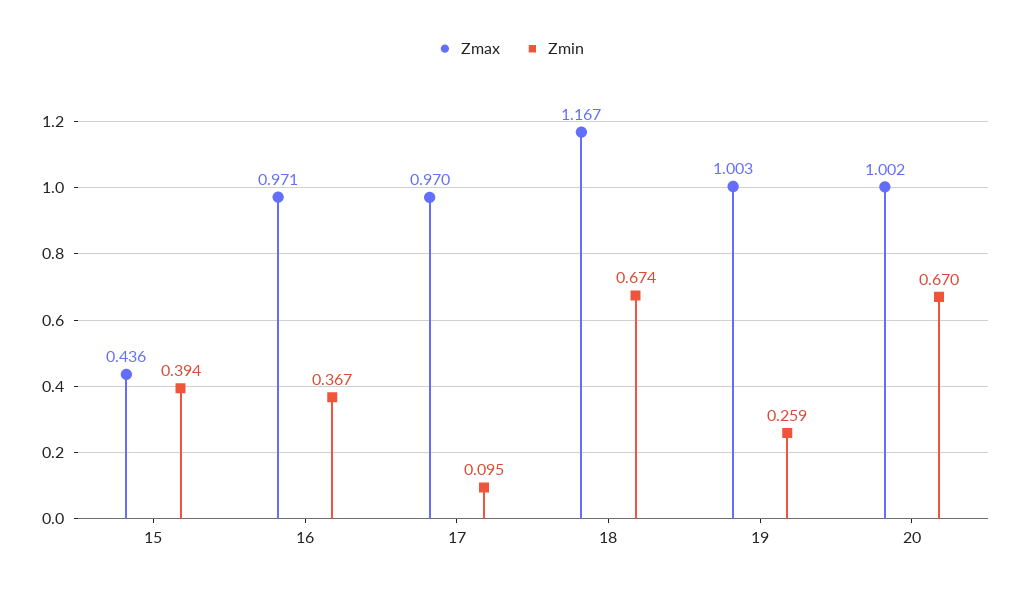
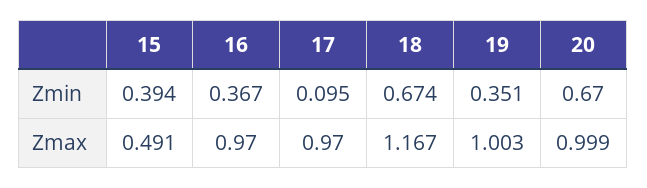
Zmax, 15: 0.436 -> 0.491
Zmax, 16: 0.971 -> 0.97
Zmin, 19: 0.259 -> 0.351
Zmax, 20: 1.002 -> 0.999

